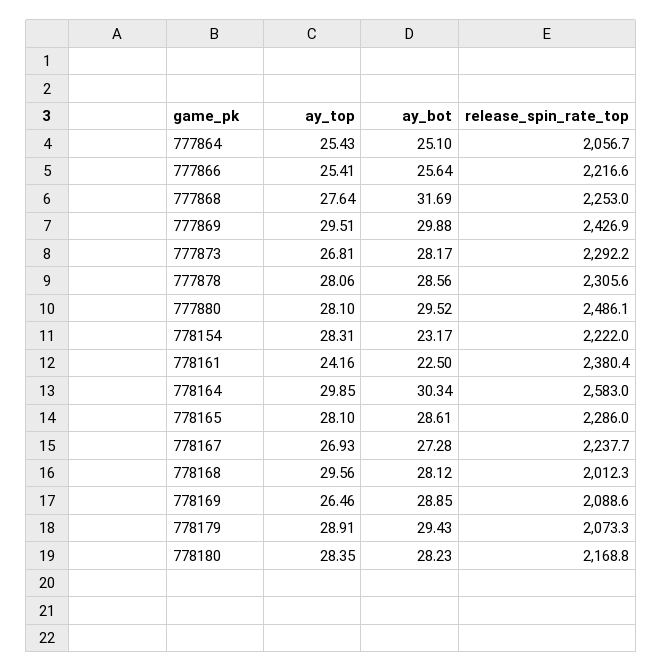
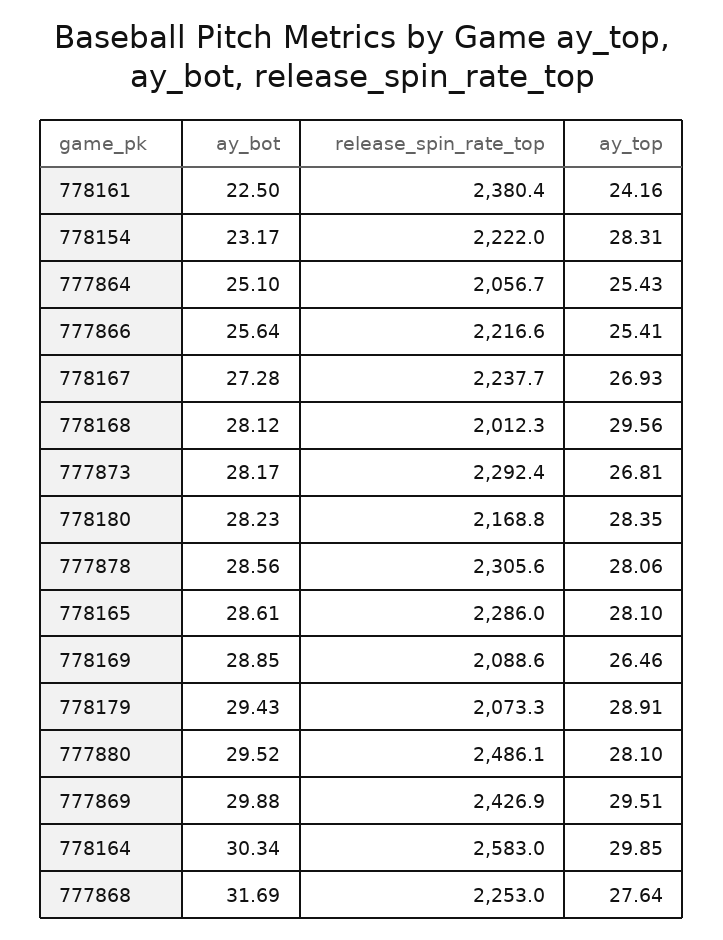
release_spin_rate_top, 777873: 2292.2 -> 2292.4

